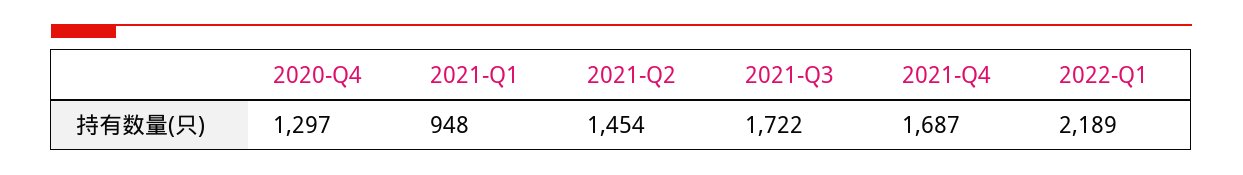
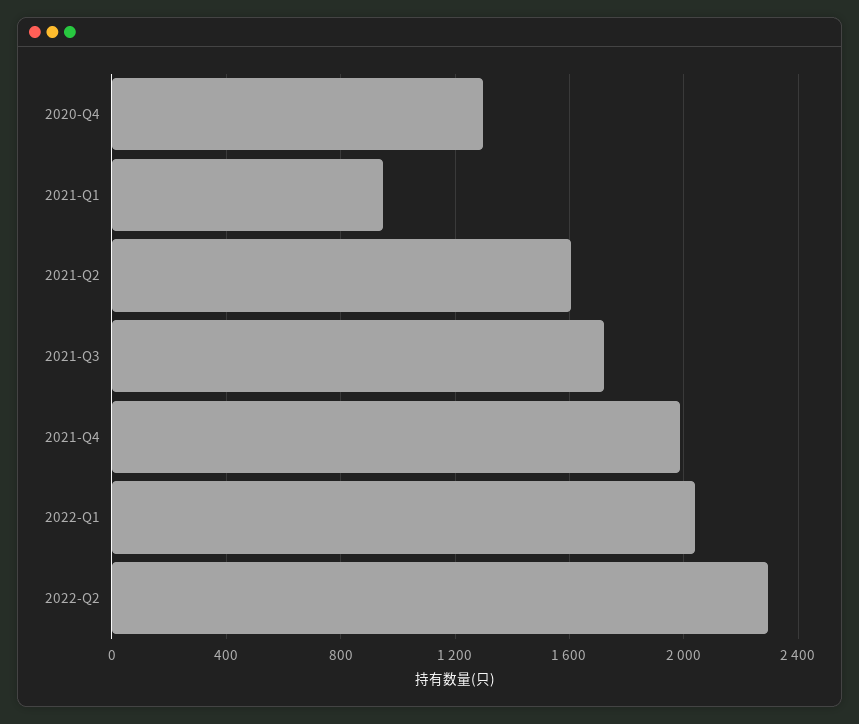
2021-Q2: 1454 -> 1600
2021-Q4: 1687 -> 2000
2022-Q1: 2189 -> 2050
2022-Q2: none -> 2300

